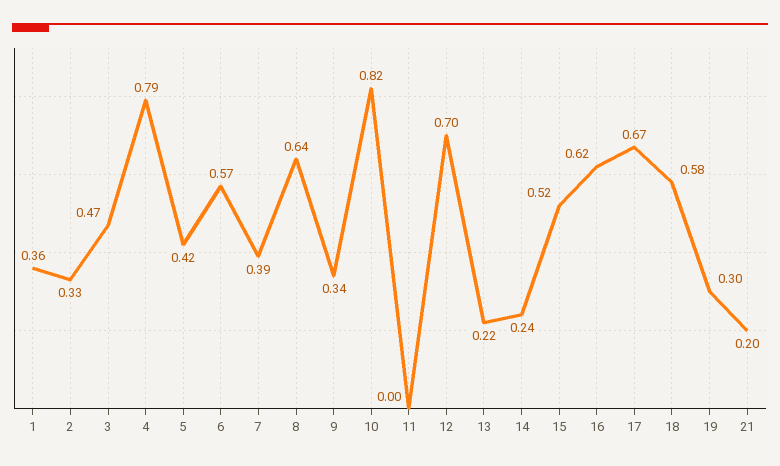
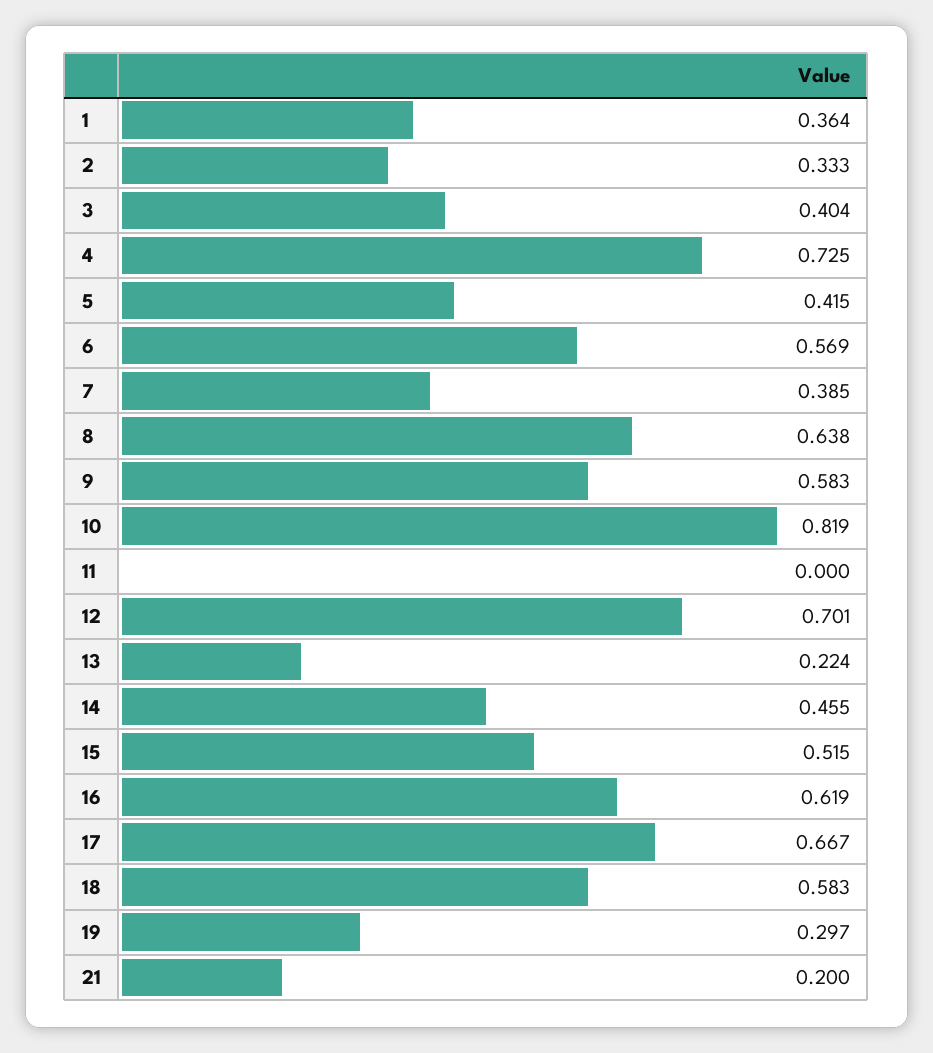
3: 0.47 -> 0.404
4: 0.79 -> 0.725
9: 0.34 -> 0.583
14: 0.24 -> 0.455

